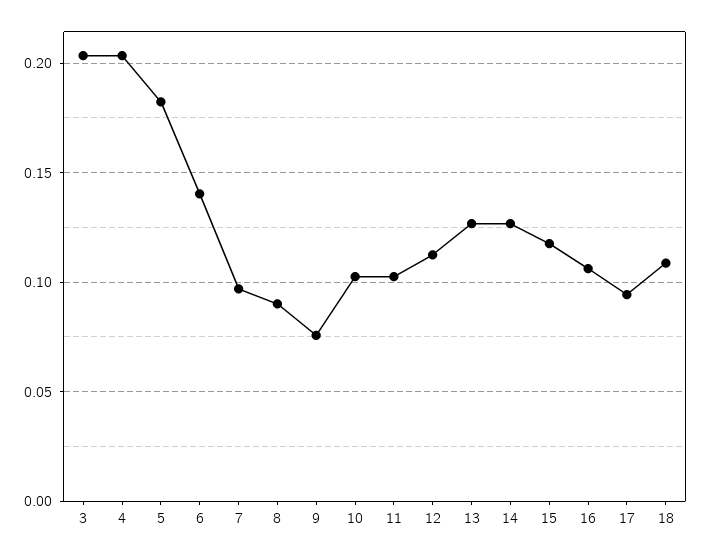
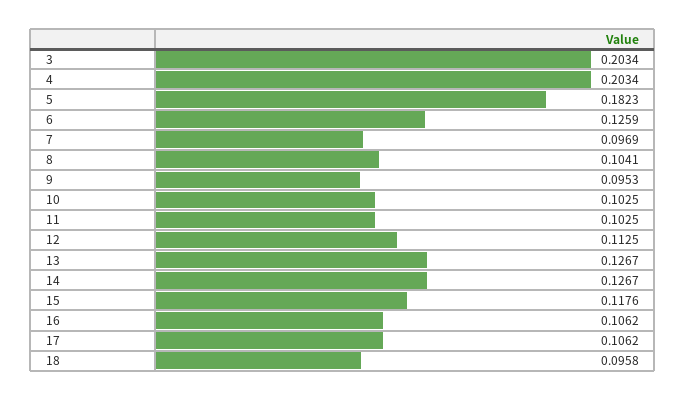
6: 0.14 -> 0.1259
8: 0.09 -> 0.1041
9: 0.075 -> 0.0953
17: 0.095 -> 0.1062
18: 0.11 -> 0.0958

